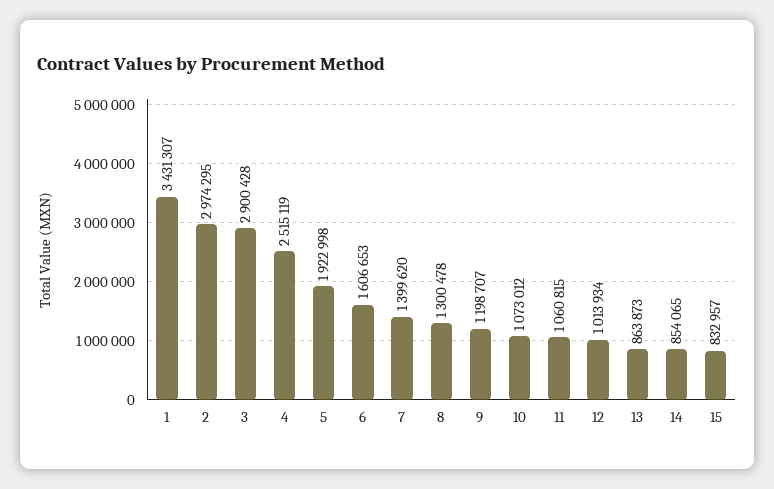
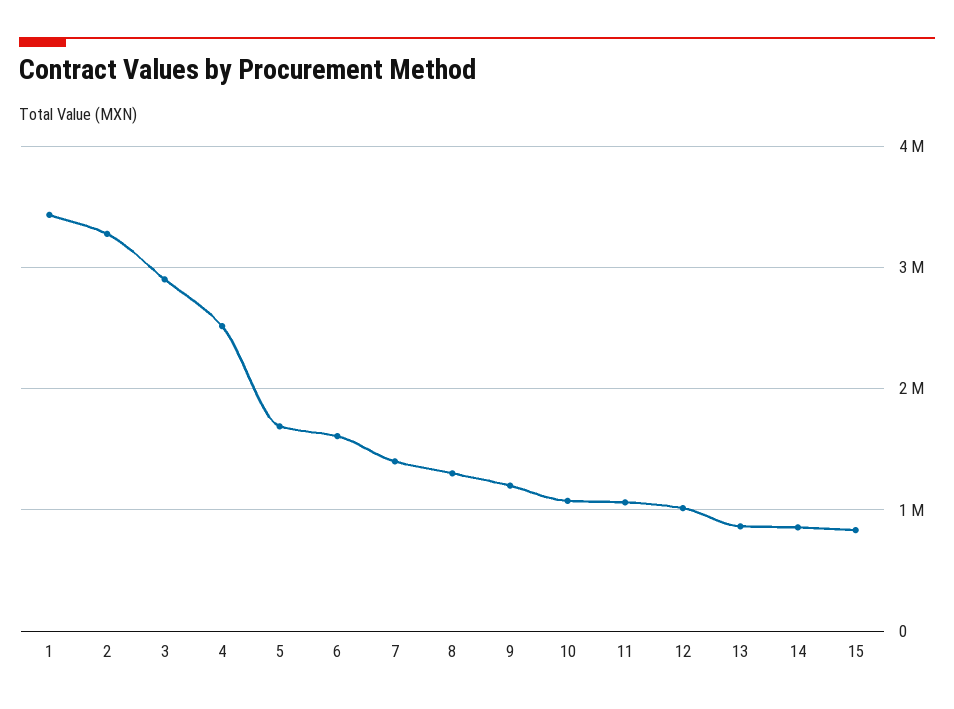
2: 2974295 -> 3300000
5: 1922998 -> 1700000

